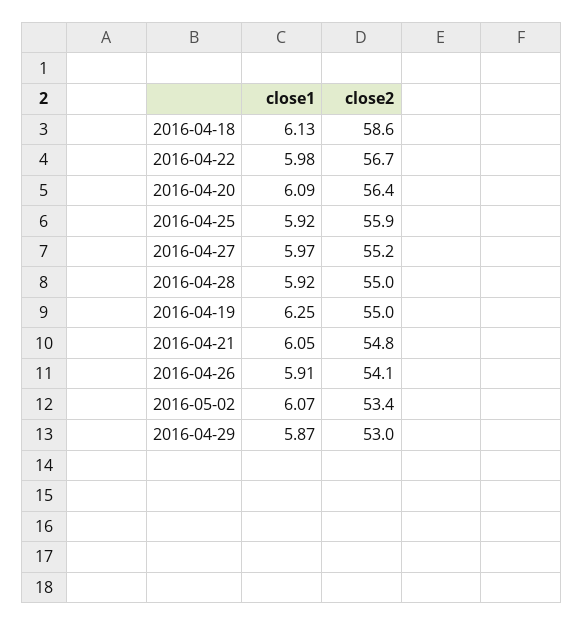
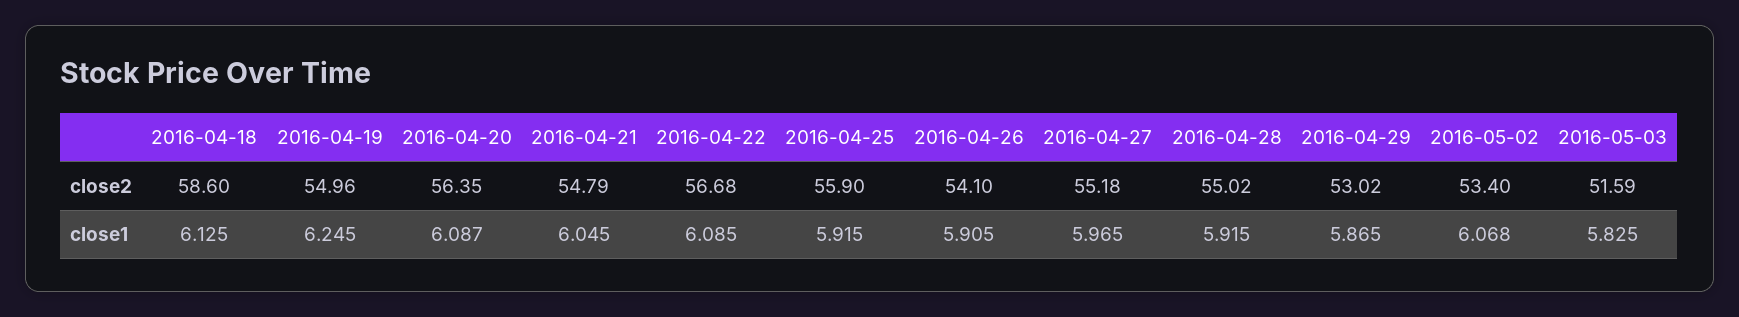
close1, 2016-04-22: 5.98 -> 6.085
close2, 2016-05-03: none -> 51.59
close1, 2016-05-03: none -> 5.825

